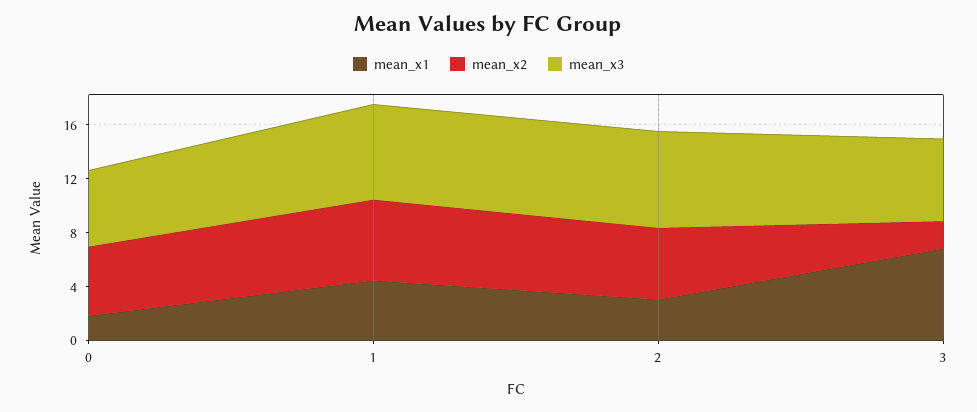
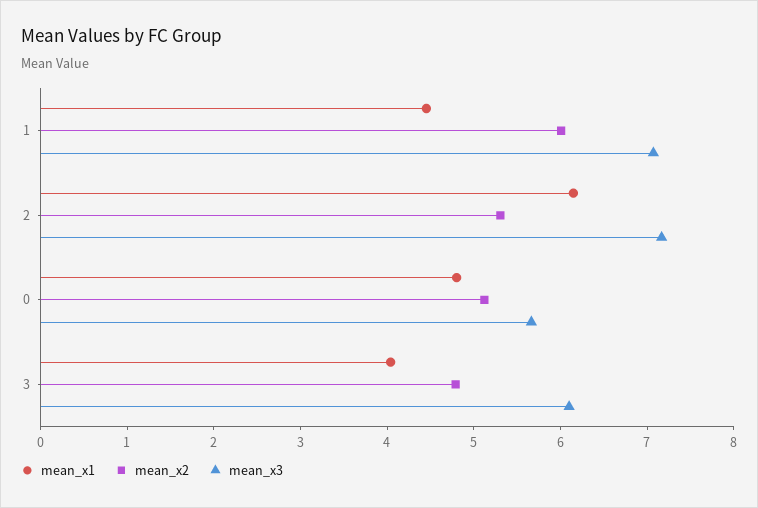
mean_x1, 0: 2 -> 4.8
mean_x1, 2: 3 -> 6.2
mean_x1, 3: 7 -> 4
mean_x2, 3: 2 -> 4.8

